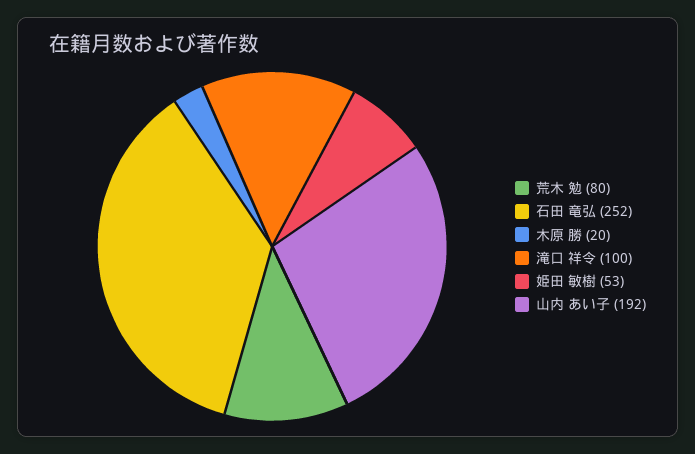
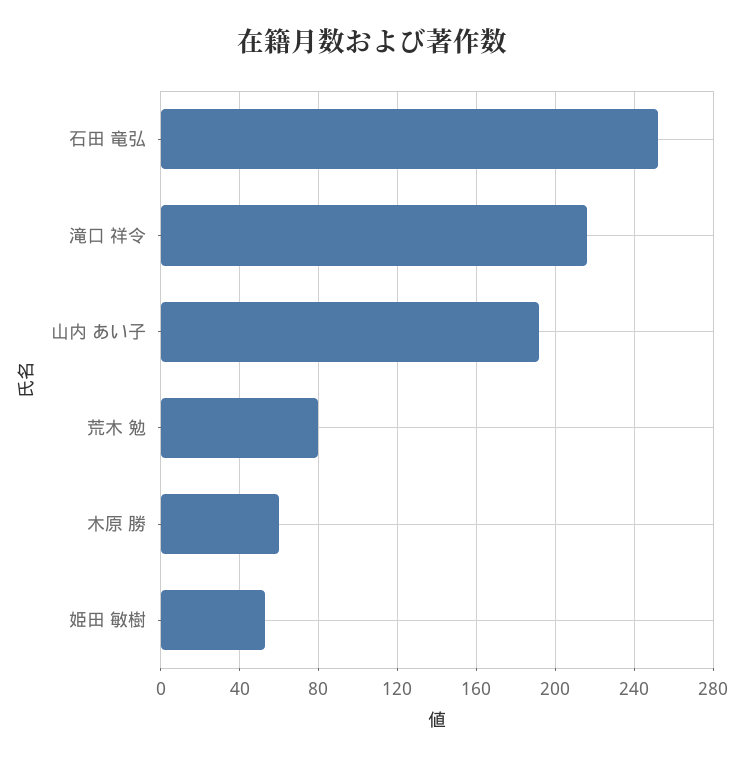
木原 勝: 20 -> 60
滝口 祥令: 100 -> 215

